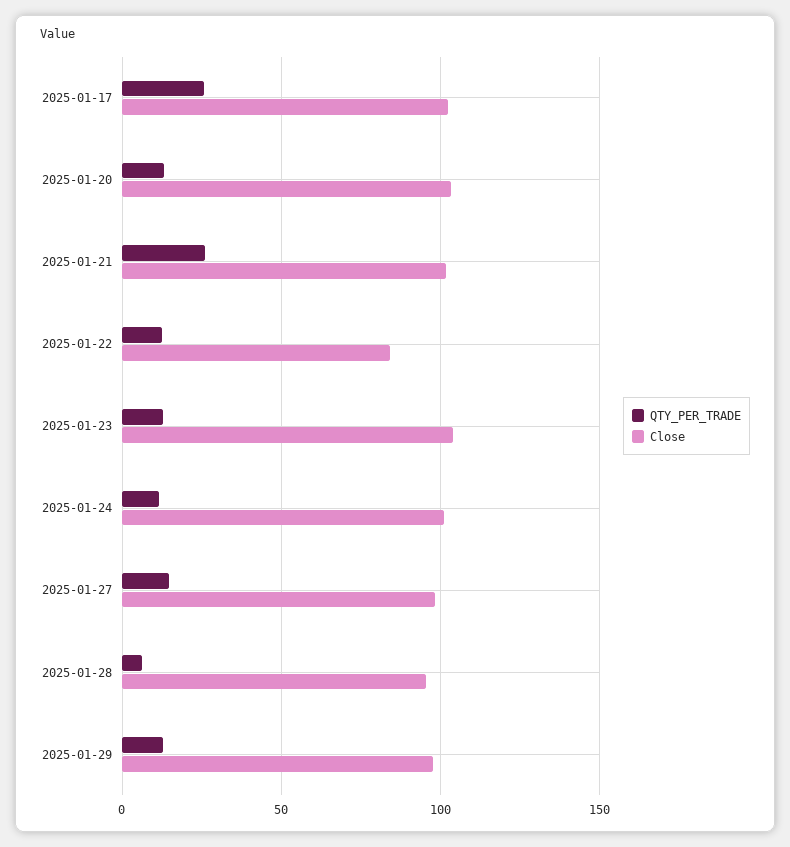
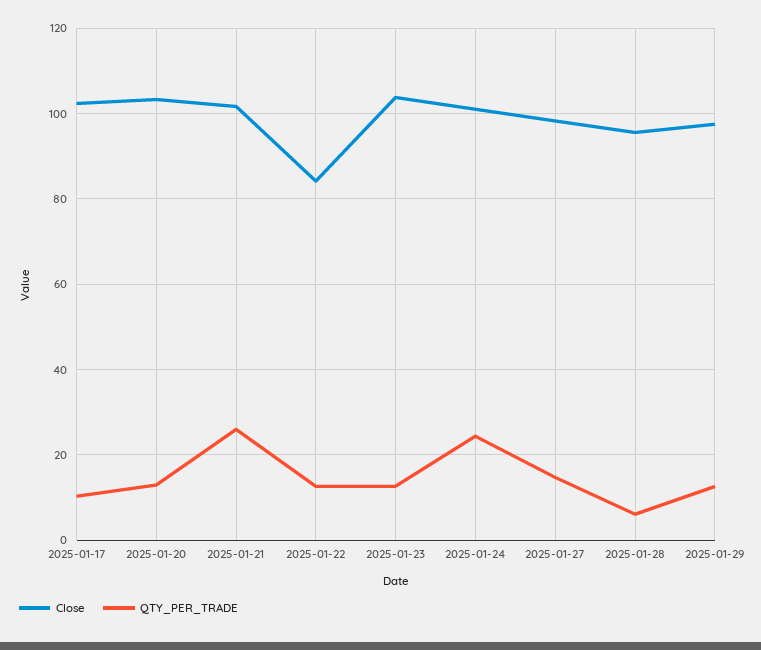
QTY_PER_TRADE, 2025-01-17: 25 -> 10
QTY_PER_TRADE, 2025-01-24: 10 -> 24

